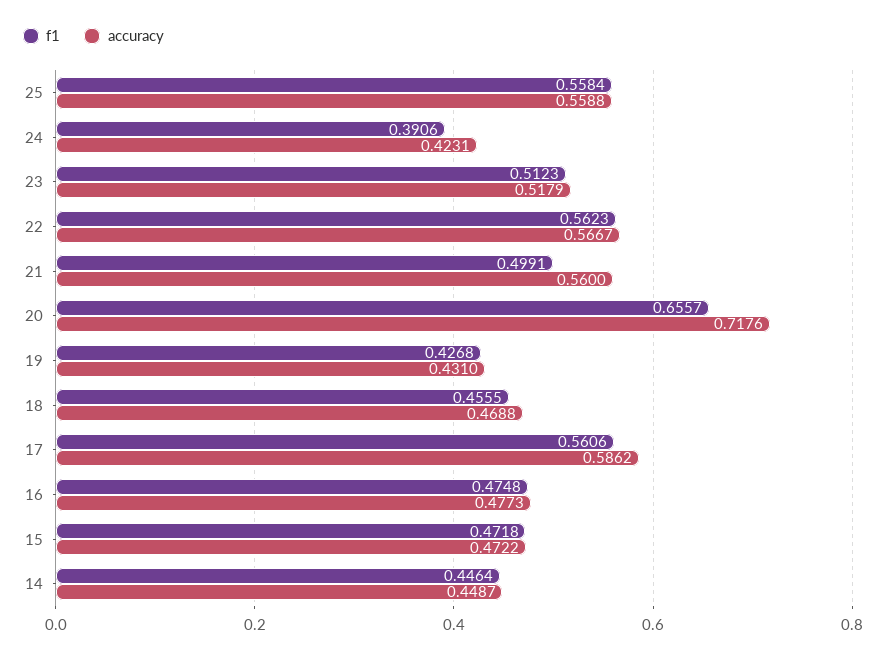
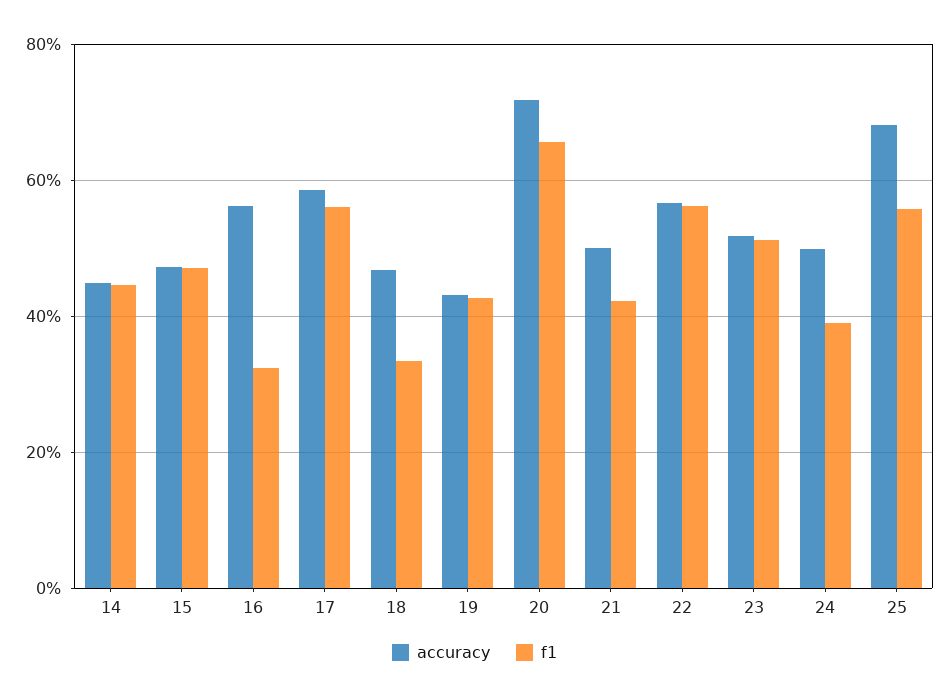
accuracy, 25: 0.5588 -> 0.68
accuracy, 24: 0.4231 -> 0.5
f1, 21: 0.4991 -> 0.42
accuracy, 21: 0.56 -> 0.5
f1, 18: 0.4555 -> 0.34
f1, 16: 0.4748 -> 0.32
accuracy, 16: 0.4773 -> 0.56

